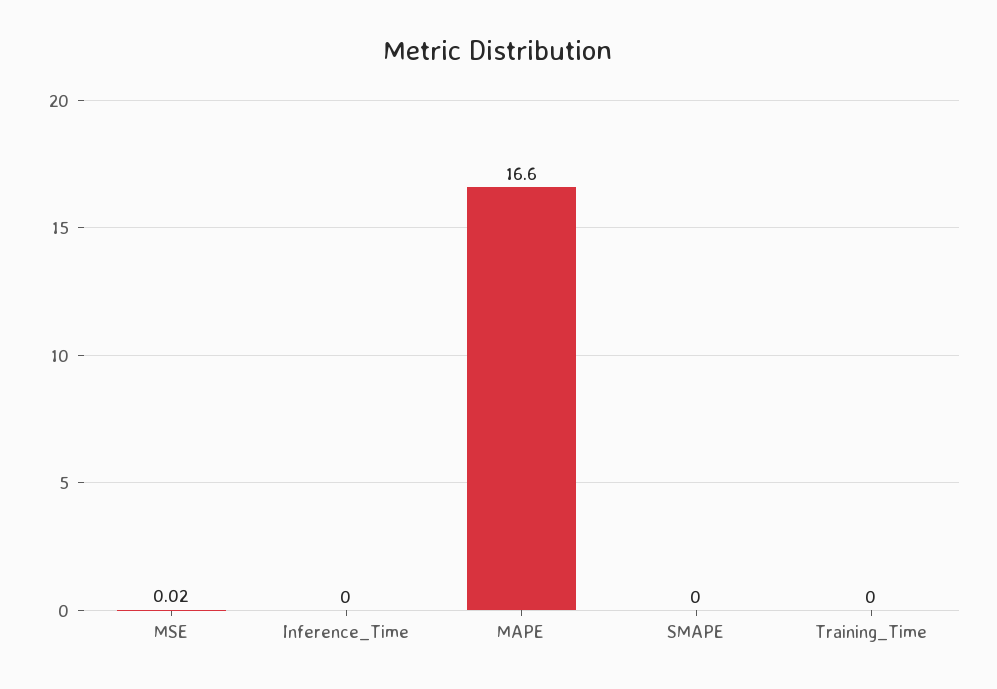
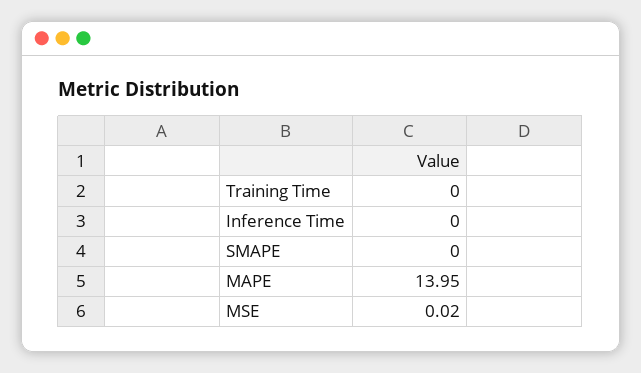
MAPE: 16.6 -> 13.95

